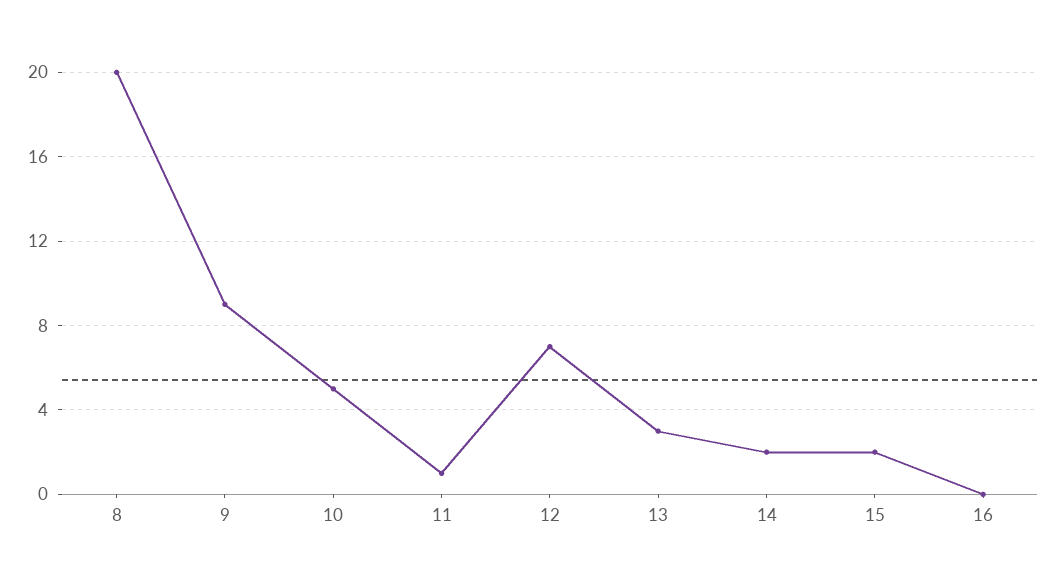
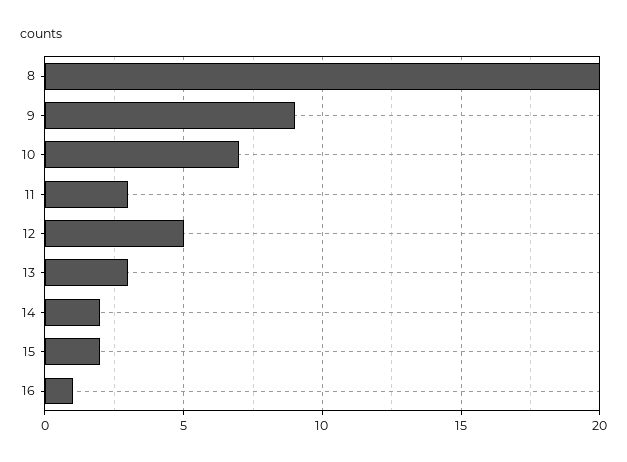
10: 5 -> 7
11: 1 -> 3
12: 7 -> 5
16: 0 -> 1

